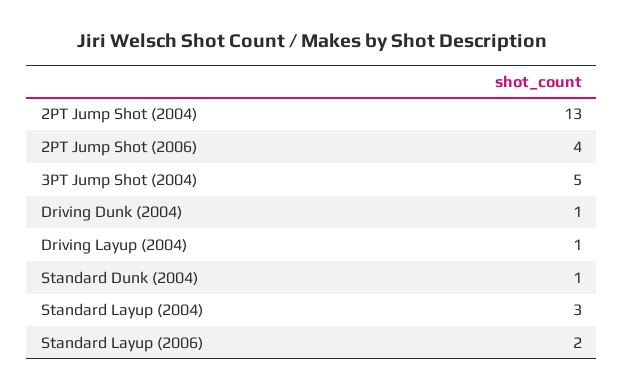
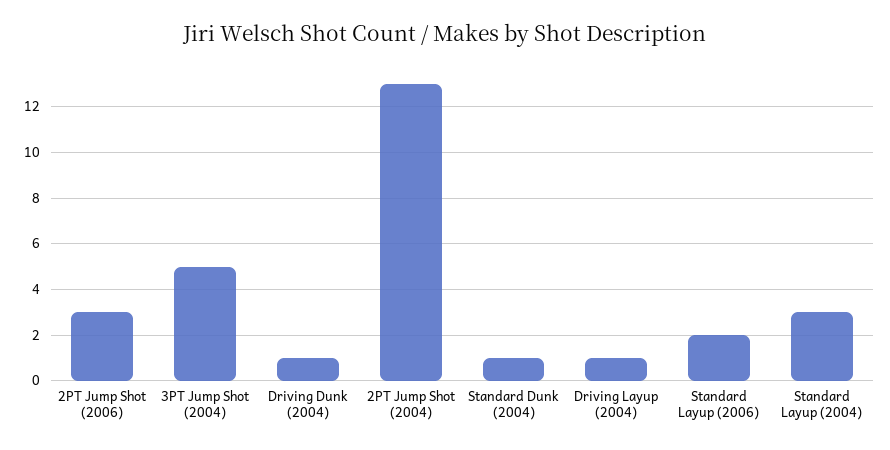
2PT Jump Shot (2006): 4 -> 3

